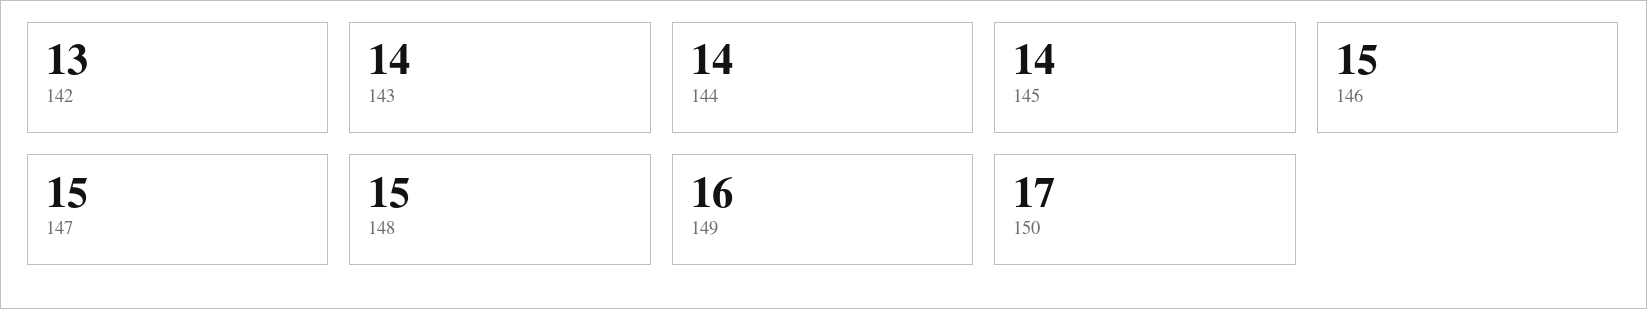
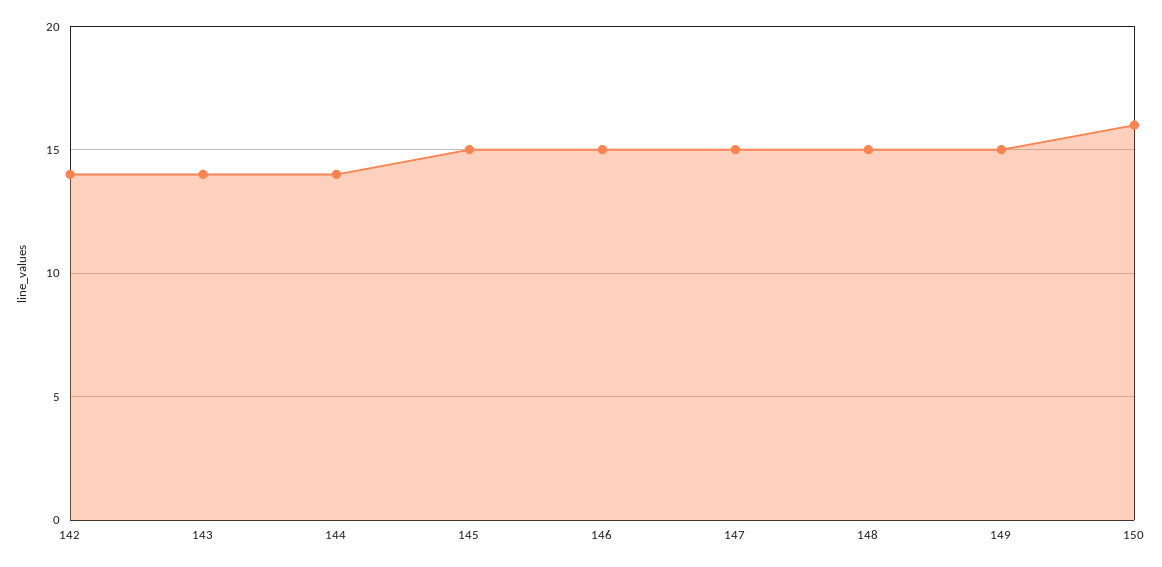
142: 13 -> 14
145: 14 -> 15
149: 16 -> 15
150: 17 -> 16

